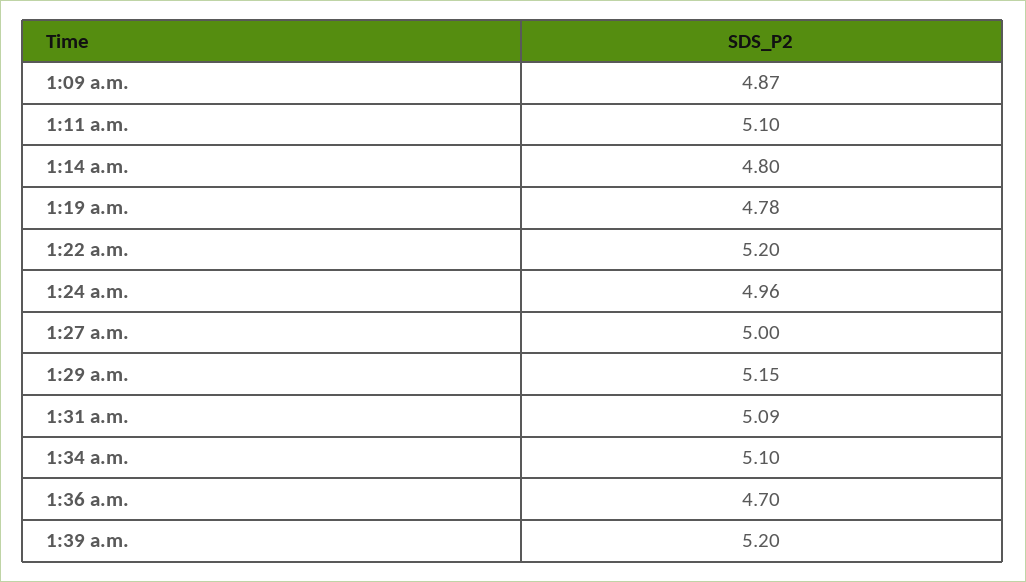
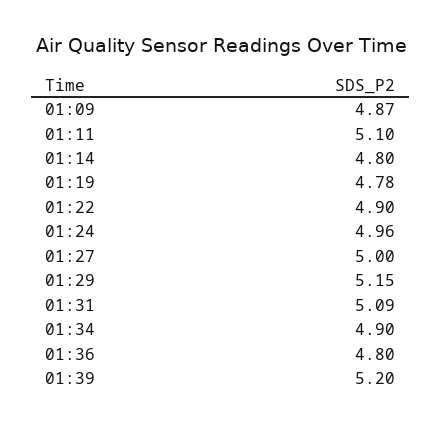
1:22 a.m.: 5.2 -> 4.9
1:34 a.m.: 5.1 -> 4.9
1:36 a.m.: 4.7 -> 4.8

